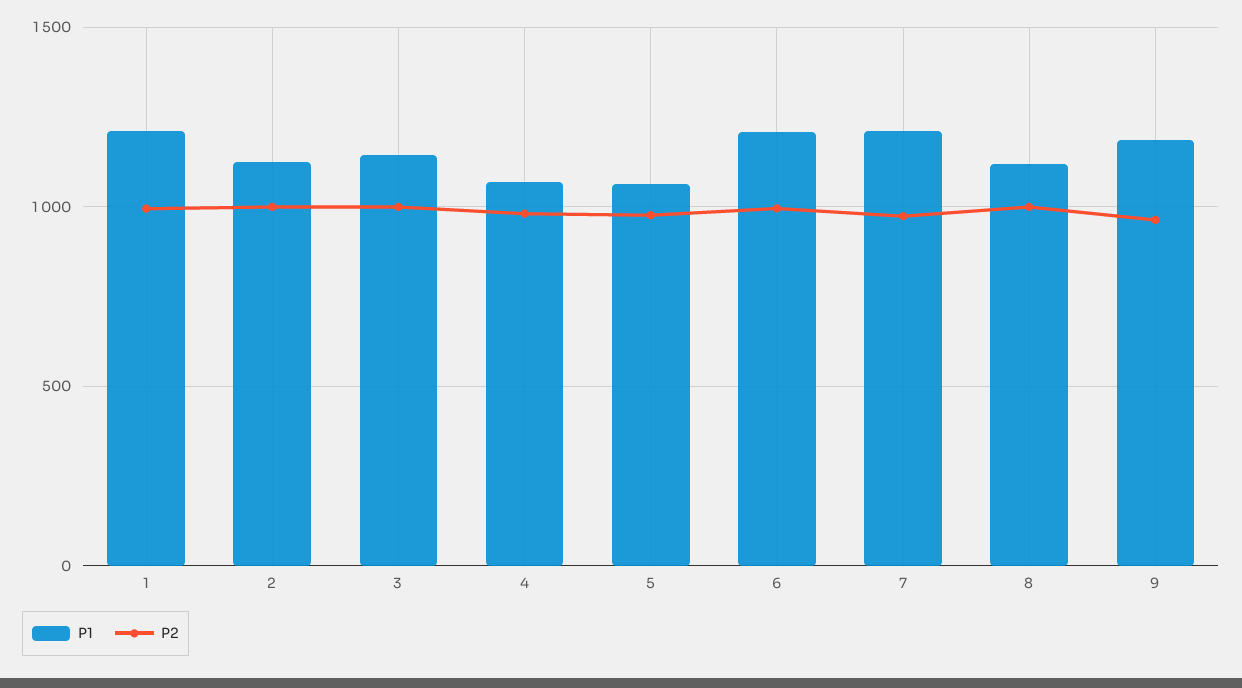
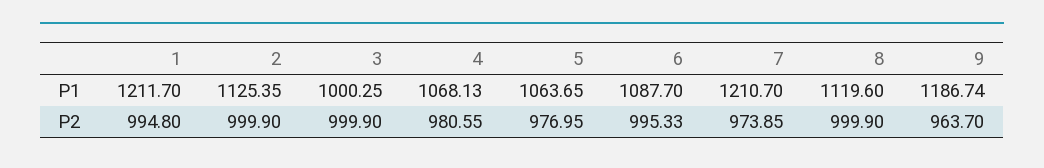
P1, 3: 1150 -> 1000.25
P1, 6: 1200 -> 1087.7

